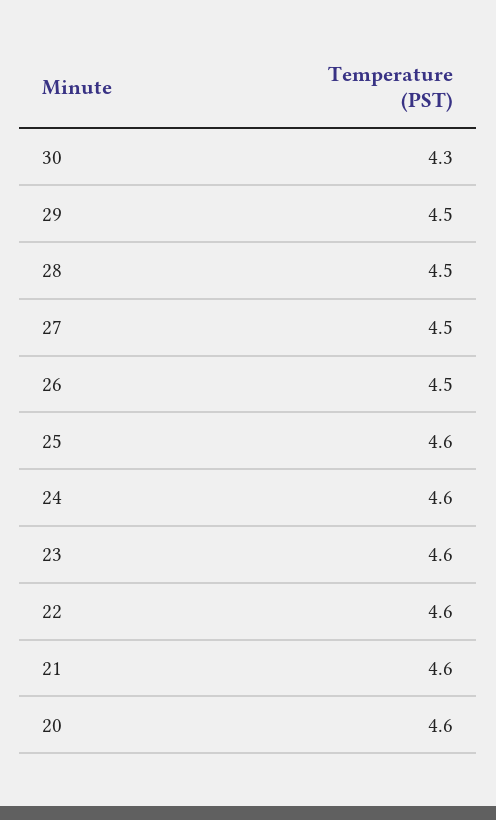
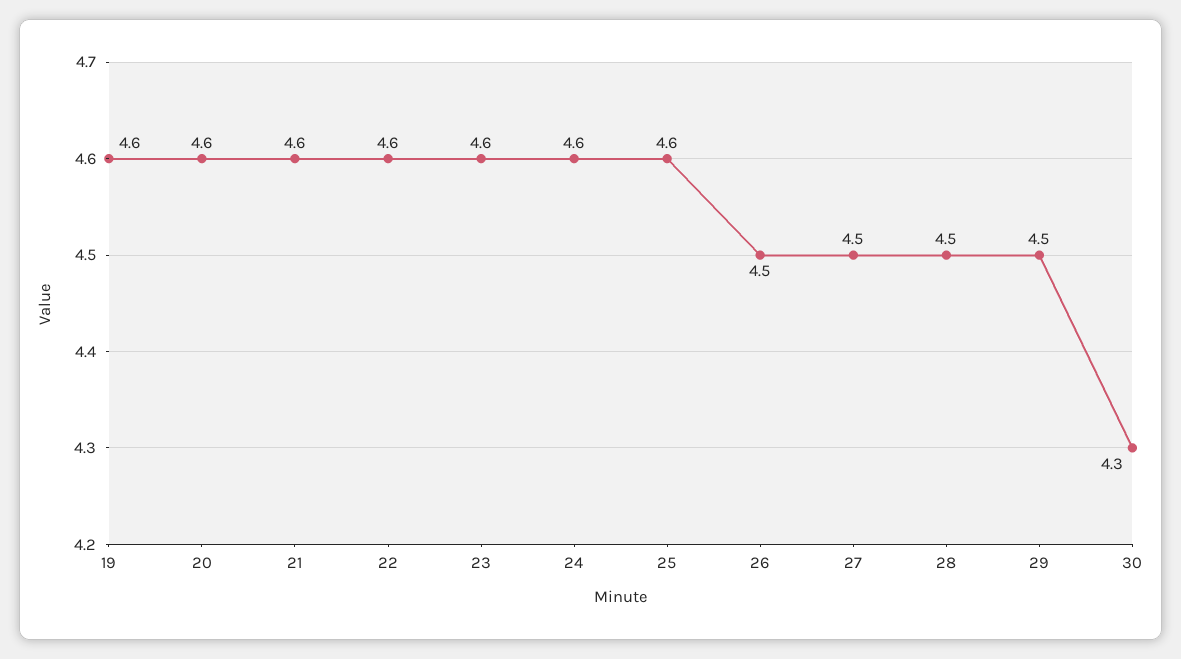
19: none -> 4.6

